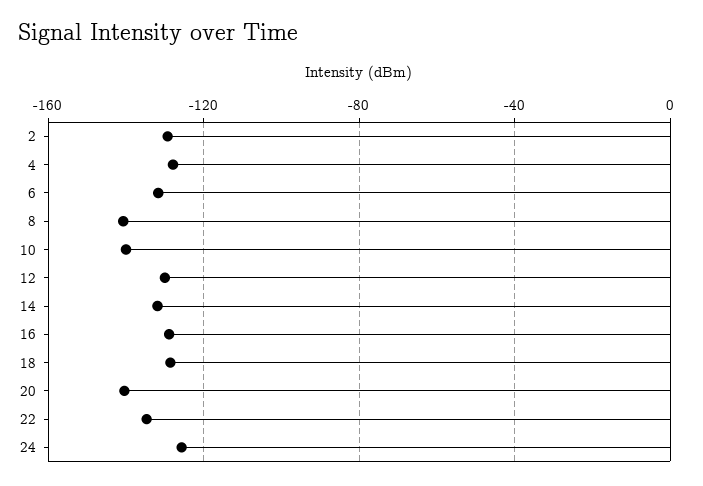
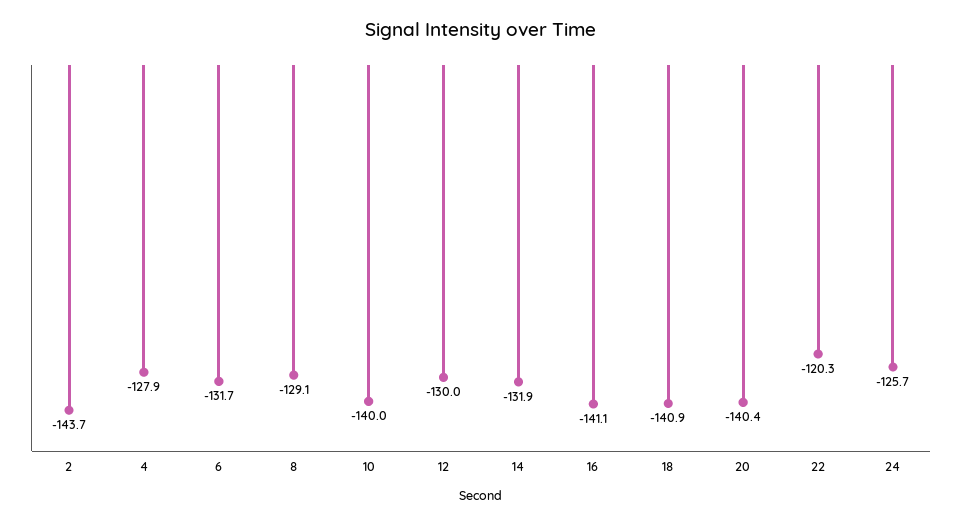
2: -130 -> -143.7
8: -140 -> -129.1
16: -130 -> -141.1
18: -130 -> -140.9
22: -135 -> -120.3

